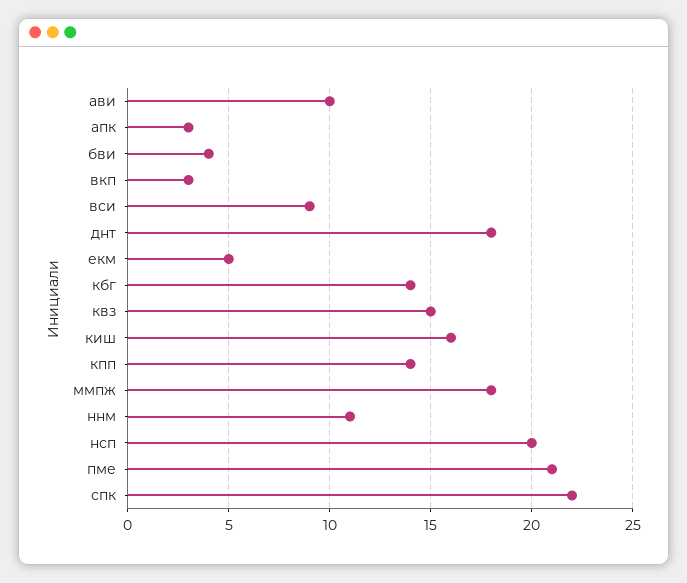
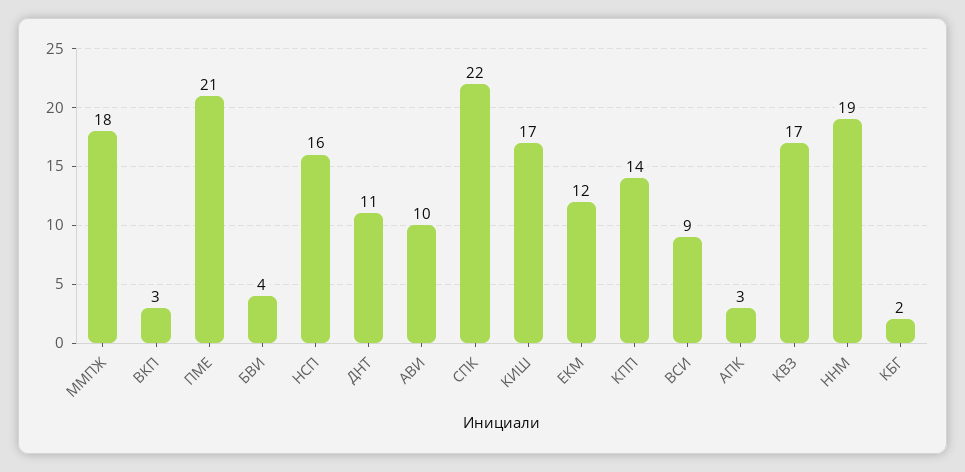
днт: 18 -> 11
екм: 5 -> 12
кбг: 14 -> 2
квз: 15 -> 17
киш: 16 -> 17
ннм: 11 -> 19
нсп: 20 -> 16

